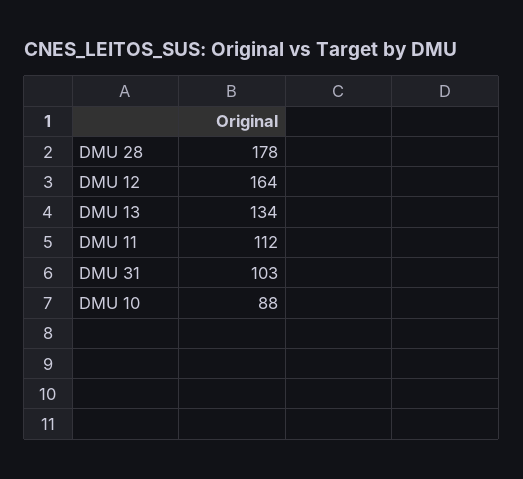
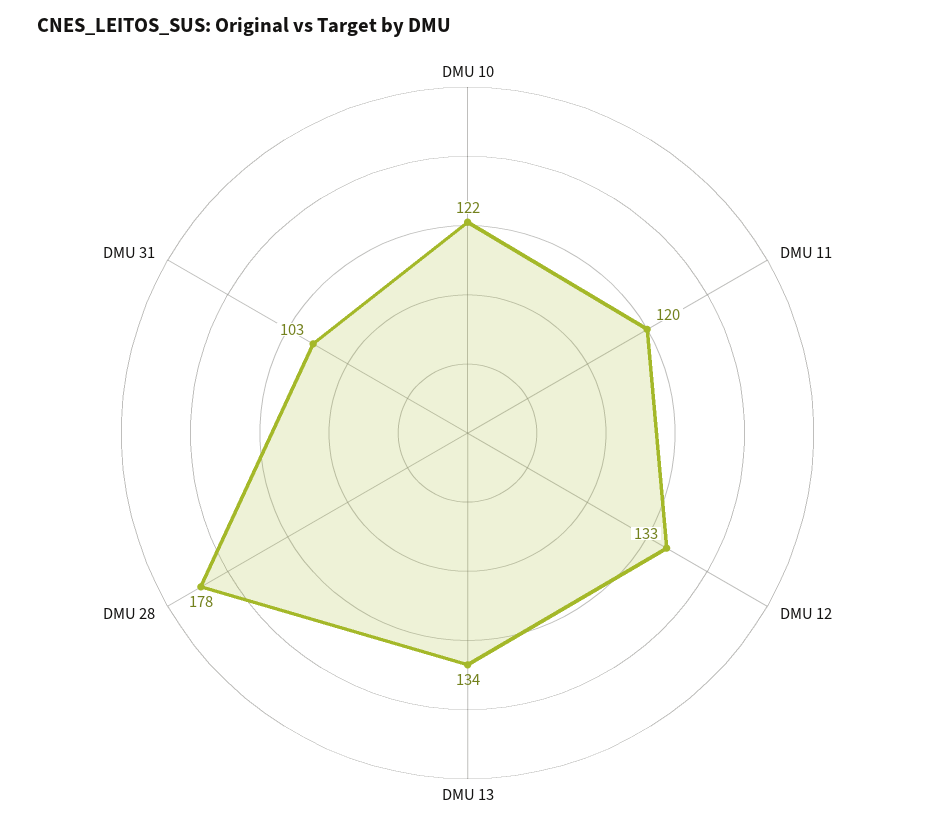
DMU 12: 164 -> 133
DMU 11: 112 -> 120
DMU 10: 88 -> 122

